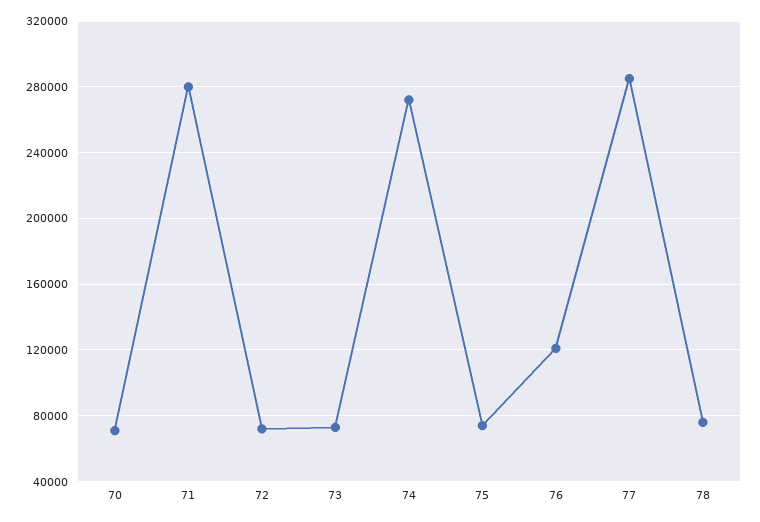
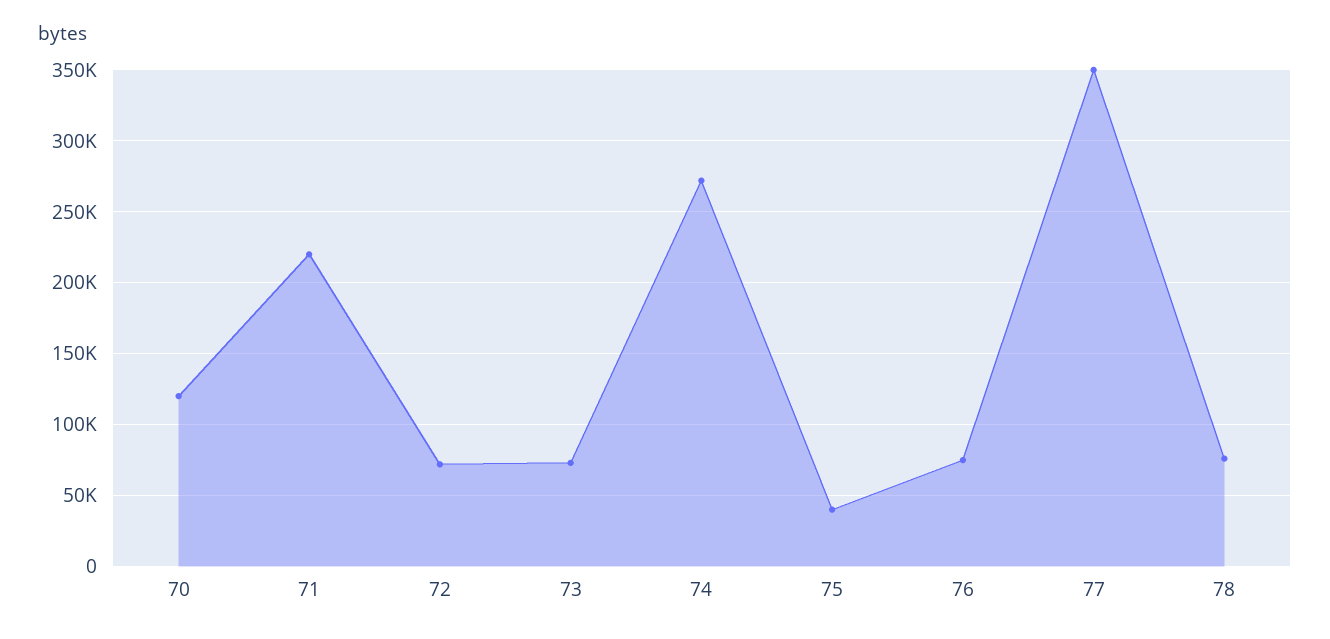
70: 70000 -> 120000
71: 280000 -> 220000
75: 75000 -> 40000
76: 120000 -> 75000
77: 285000 -> 350000

